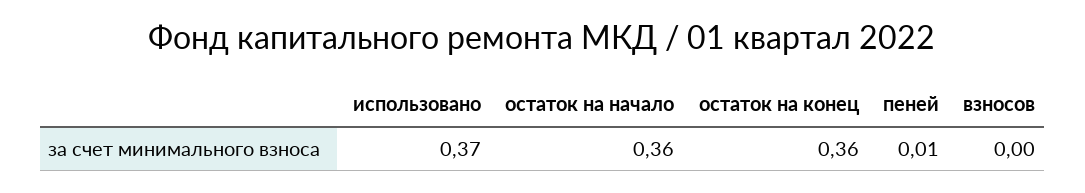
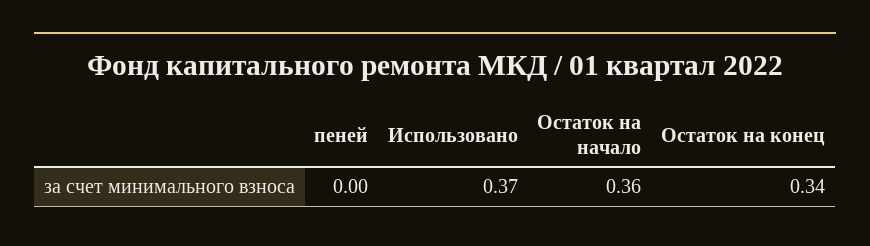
остаток на конец: 0.36 -> 0.34
пеней: 0.01 -> 0
взносов: 0 -> none

